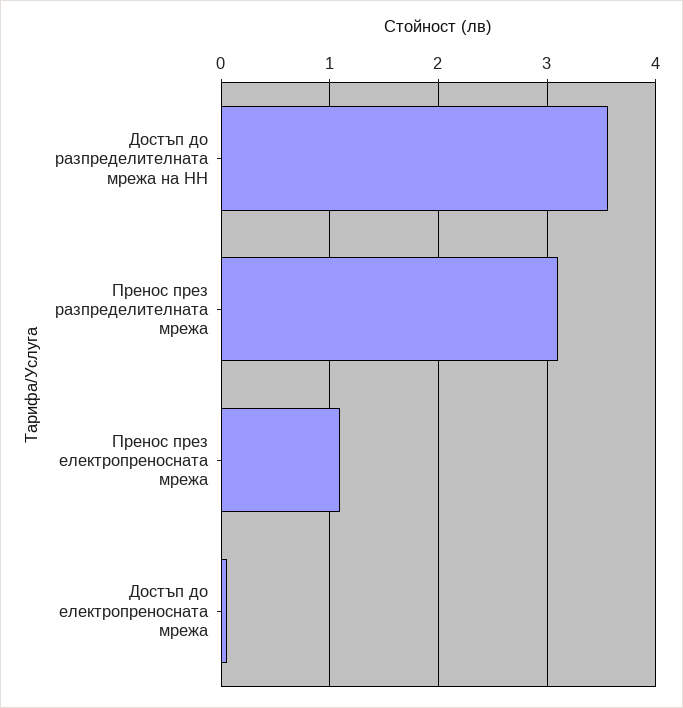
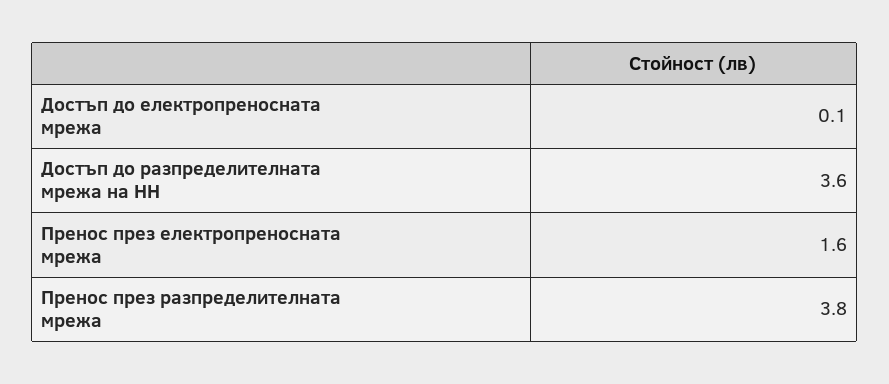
Пренос през разпределителната мрежа: 3.1 -> 3.8
Пренос през електропреносната мрежа: 1.1 -> 1.6

